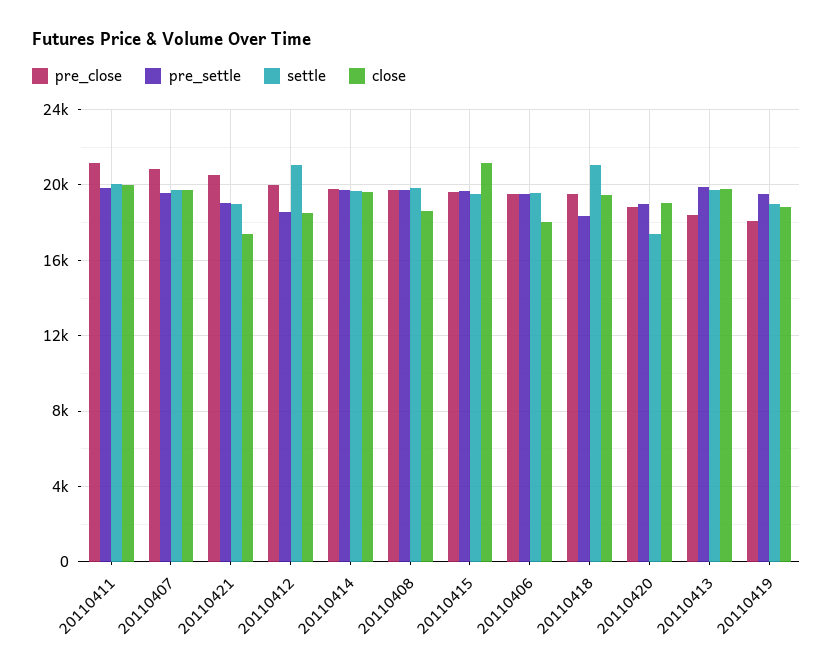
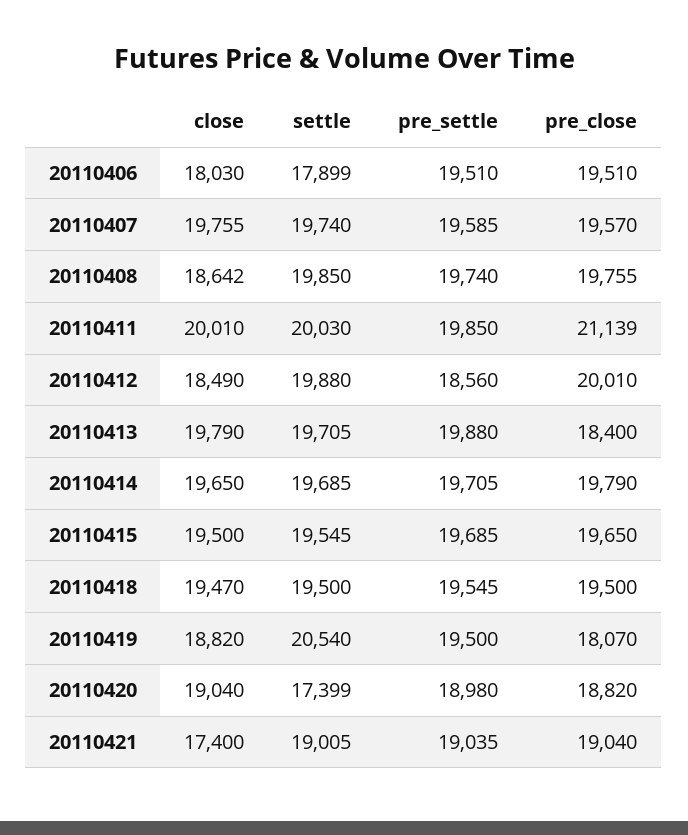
pre_close, 20110407: 21000 -> 19570
pre_close, 20110421: 20500 -> 19040
settle, 20110412: 21000 -> 19880
close, 20110415: 21000 -> 19500
settle, 20110406: 19500 -> 17899
pre_settle, 20110418: 18500 -> 19545
settle, 20110418: 21000 -> 19500
settle, 20110419: 19000 -> 20540

